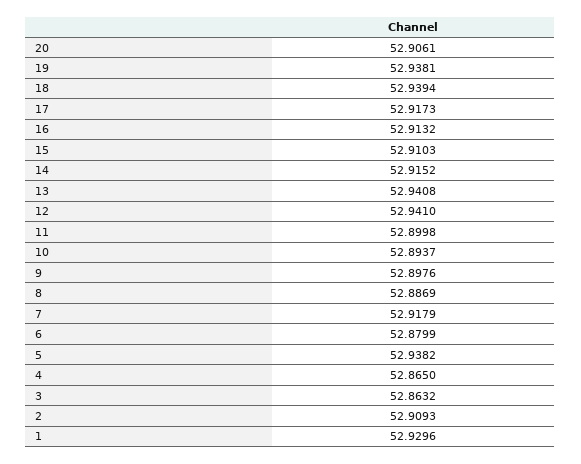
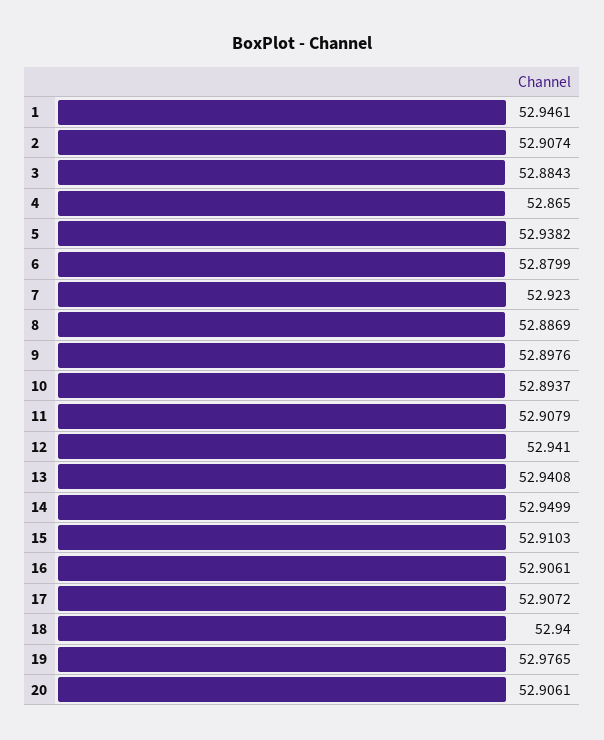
19: 52.9381 -> 52.9765
18: 52.9394 -> 52.94
17: 52.9173 -> 52.9072
16: 52.9132 -> 52.9061
14: 52.9152 -> 52.9499
11: 52.8998 -> 52.9079
7: 52.9179 -> 52.923
3: 52.8632 -> 52.8843
2: 52.9093 -> 52.9074
1: 52.9296 -> 52.9461

